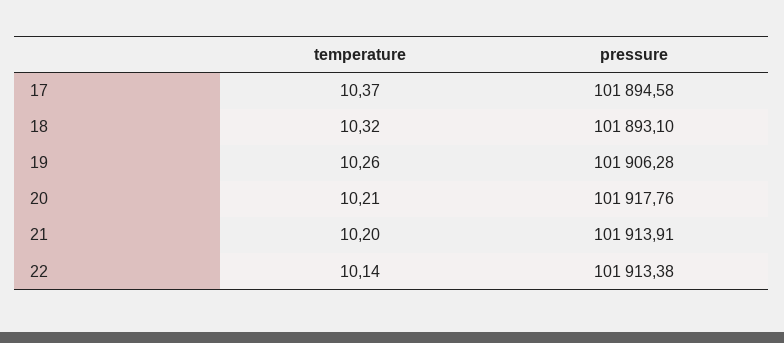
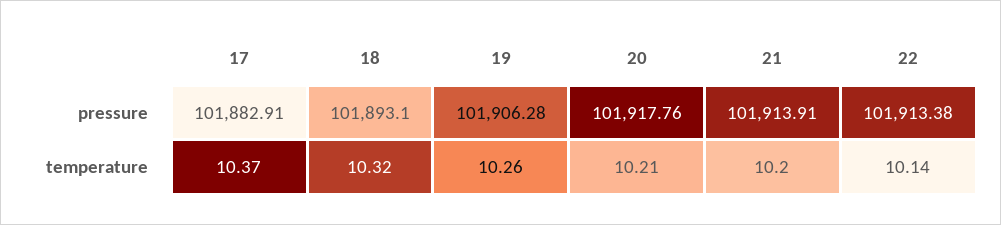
pressure, 17: 101894.58 -> 101882.91

